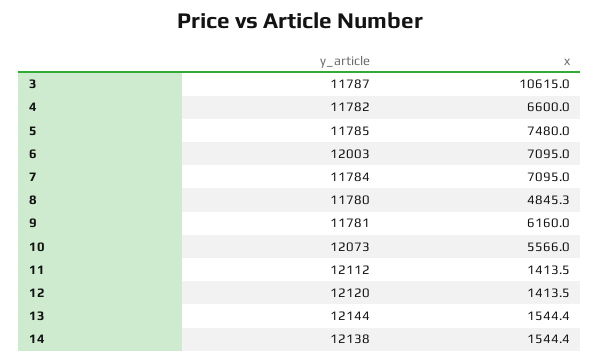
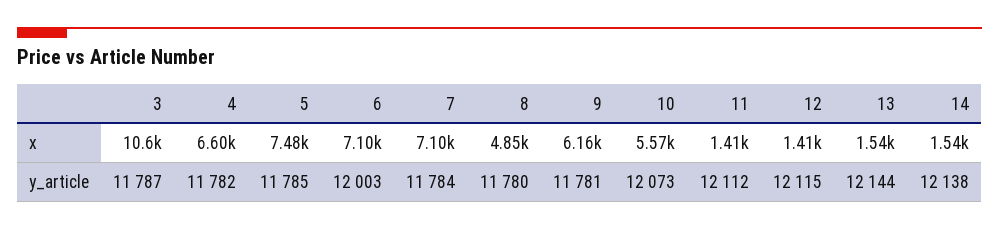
y_article, 12: 12120 -> 12115

